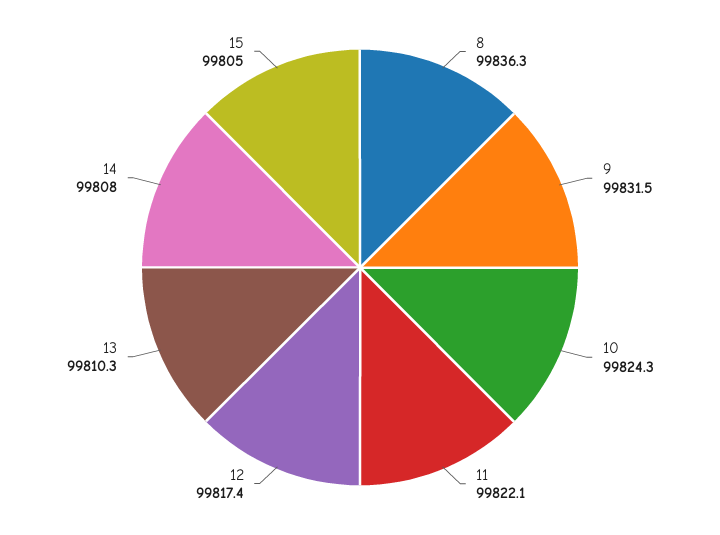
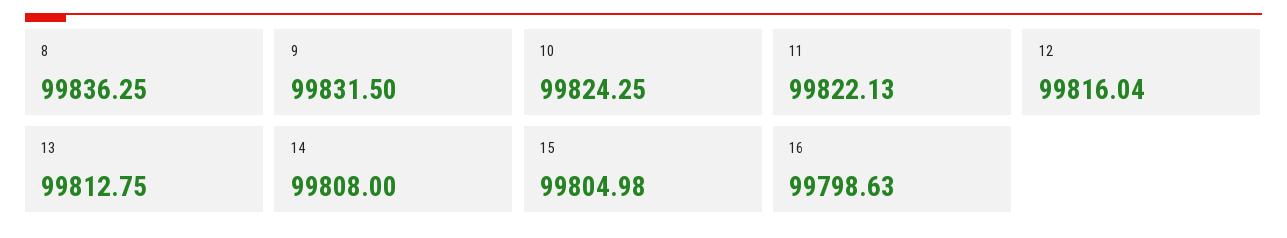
12: 99817.4 -> 99816.04
13: 99810.3 -> 99812.75
16: none -> 99798.63

